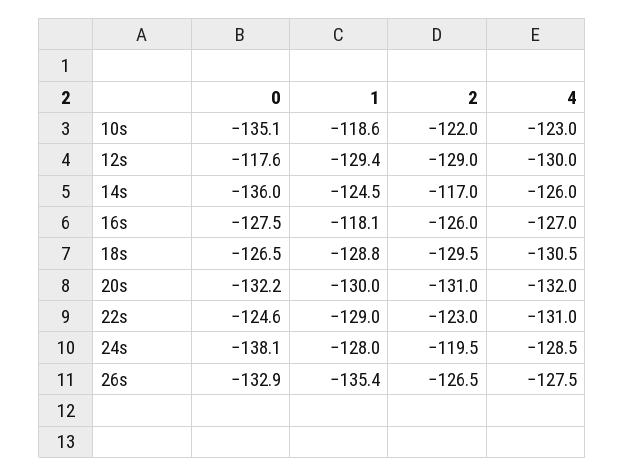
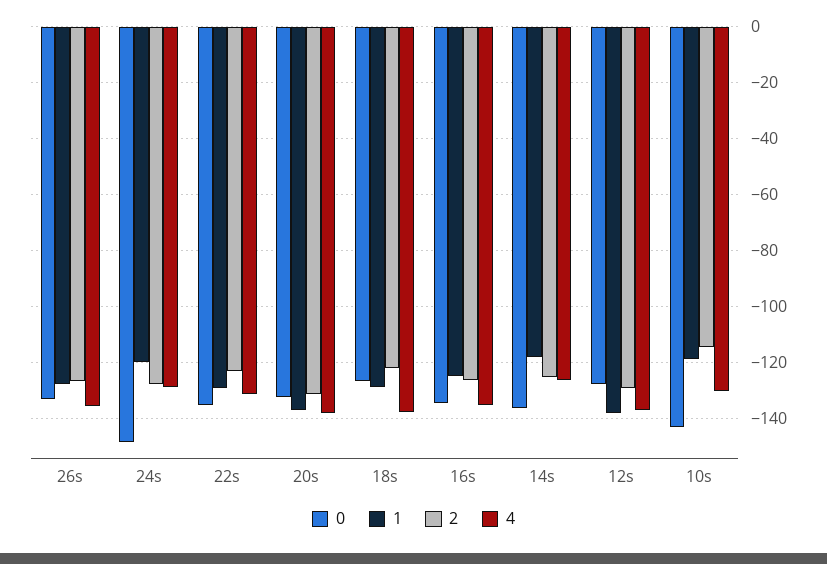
0, 10s: -135.1 -> -142.5
2, 10s: -122 -> -115
4, 10s: -123 -> -130
0, 12s: -117.6 -> -127.5
1, 12s: -129.4 -> -137.5
4, 12s: -130 -> -137.5
1, 14s: -124.5 -> -117.5
2, 14s: -117 -> -125
0, 16s: -127.5 -> -135
1, 16s: -118.1 -> -125
4, 16s: -127 -> -135
2, 18s: -129.5 -> -122.5
4, 18s: -130.5 -> -137.5
1, 20s: -130 -> -137.5
4, 20s: -132 -> -137.5
0, 22s: -124.6 -> -135
0, 24s: -138.1 -> -147.5
1, 24s: -128 -> -120
2, 24s: -119.5 -> -127.5
1, 26s: -135.4 -> -127.5
4, 26s: -127.5 -> -135

